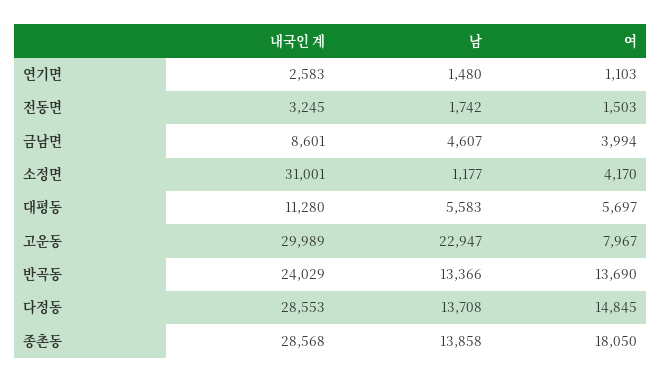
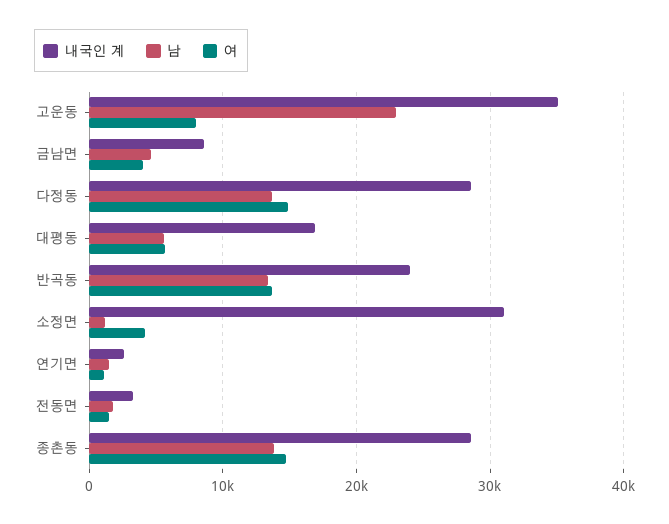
내국인 계, 대평동: 11280 -> 17000
내국인 계, 고운동: 29989 -> 35000
여, 종촌동: 18050 -> 15000

